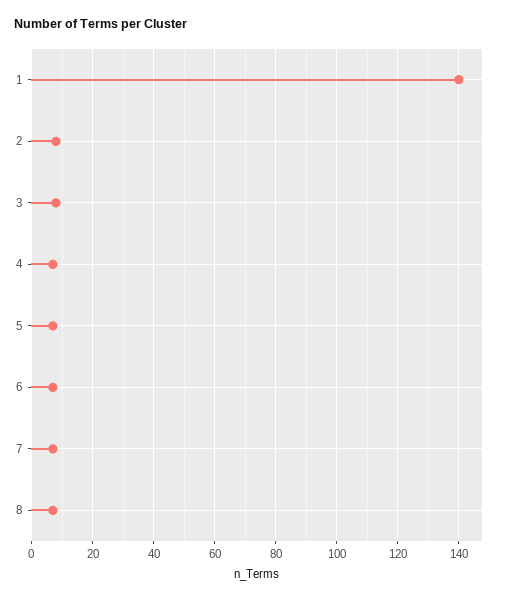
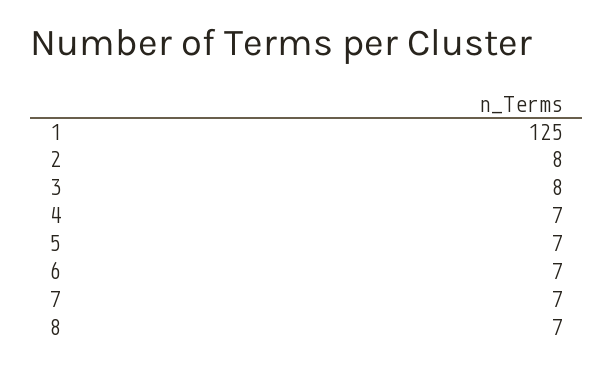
1: 140 -> 125

